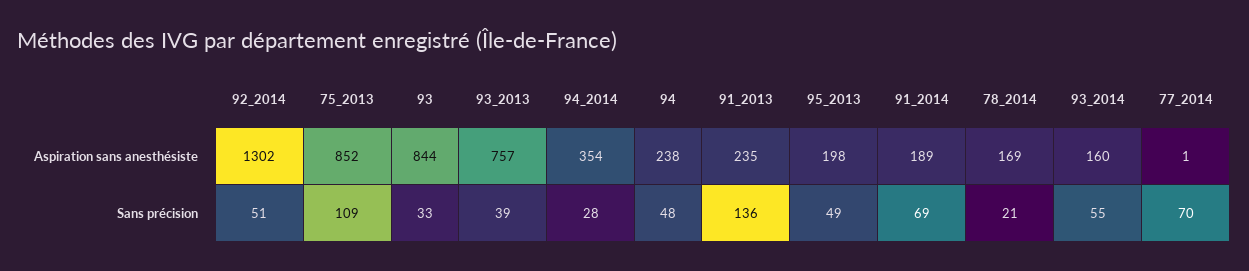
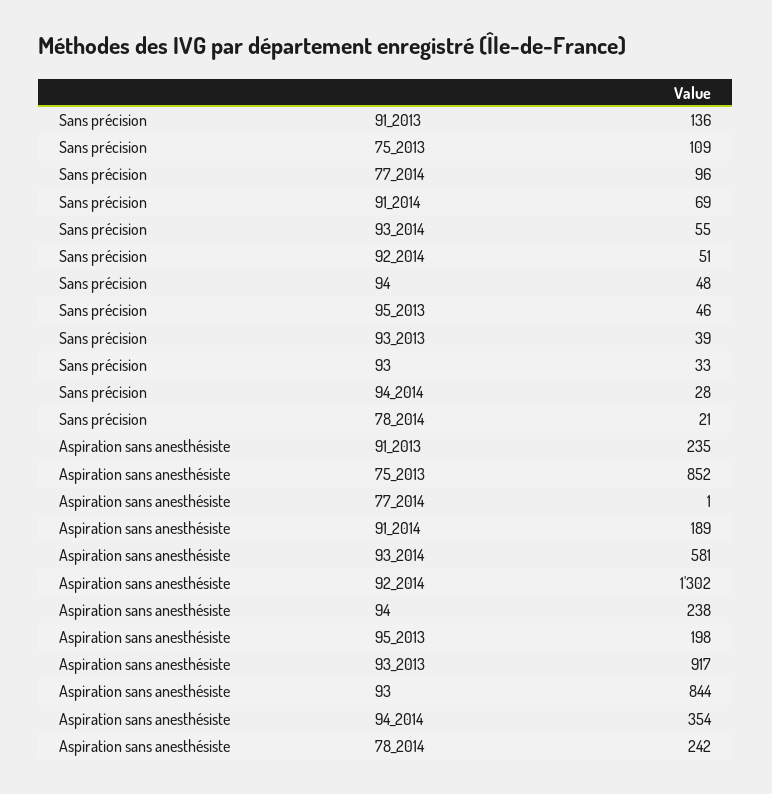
93_2013, Aspiration sans anesthésiste: 757 -> 917
78_2014, Aspiration sans anesthésiste: 169 -> 242
93_2014, Aspiration sans anesthésiste: 160 -> 581
95_2013, Sans précision: 49 -> 46
77_2014, Sans précision: 70 -> 96

